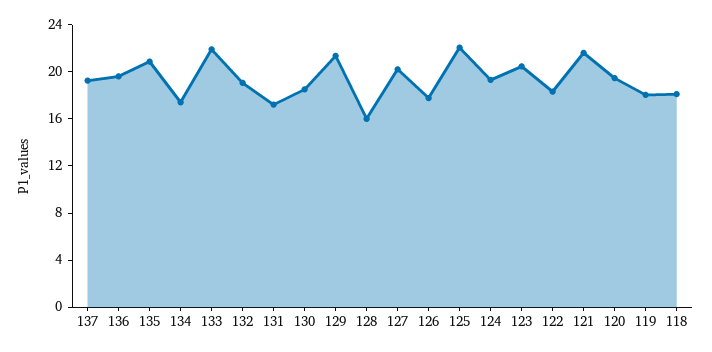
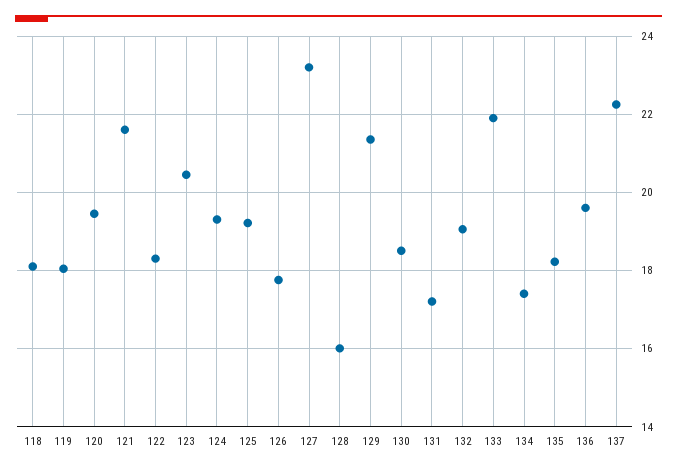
137: 19 -> 22.2
135: 21 -> 18.2
127: 20 -> 23.2
125: 22 -> 19.2

